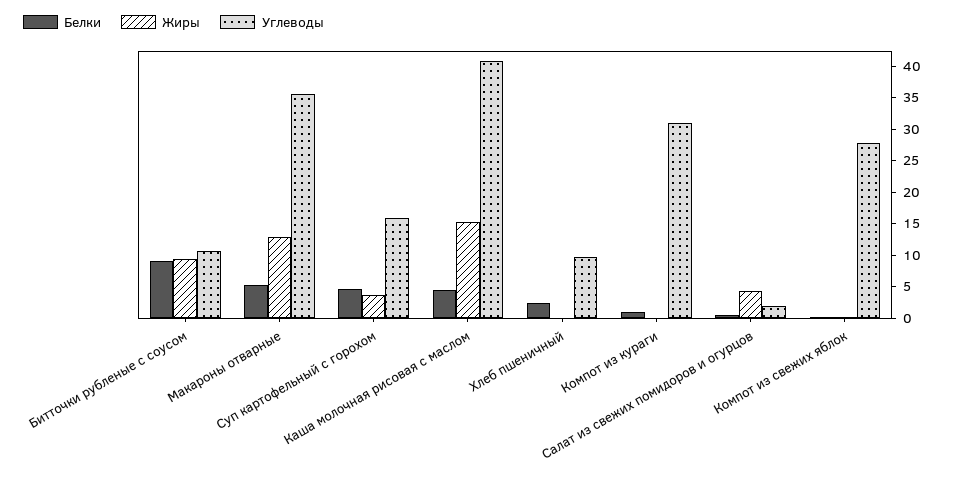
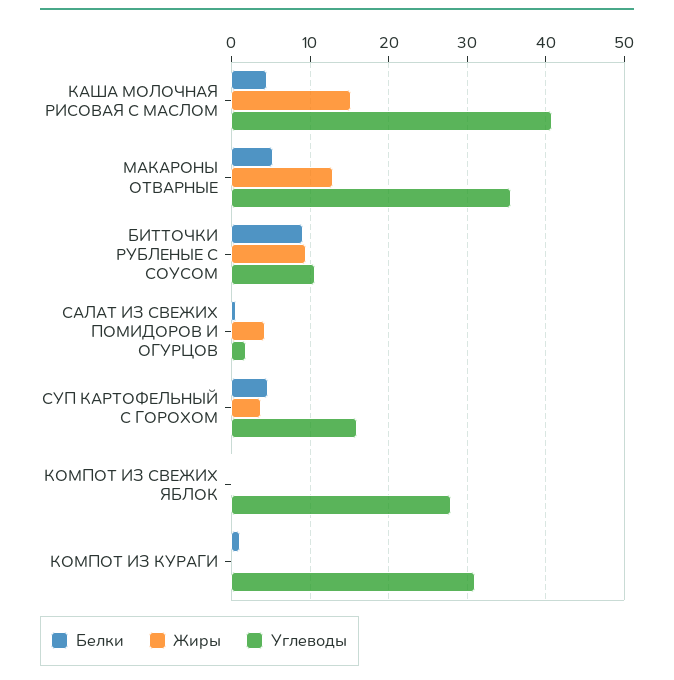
Белки, Хлеб пшеничный: 2.5 -> none
Жиры, Хлеб пшеничный: 0 -> none
Углеводы, Хлеб пшеничный: 10 -> none

